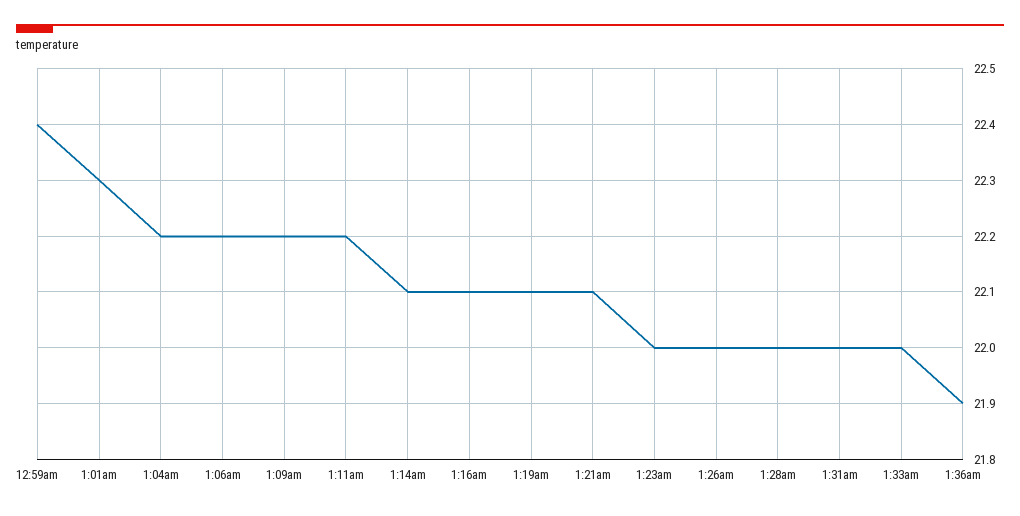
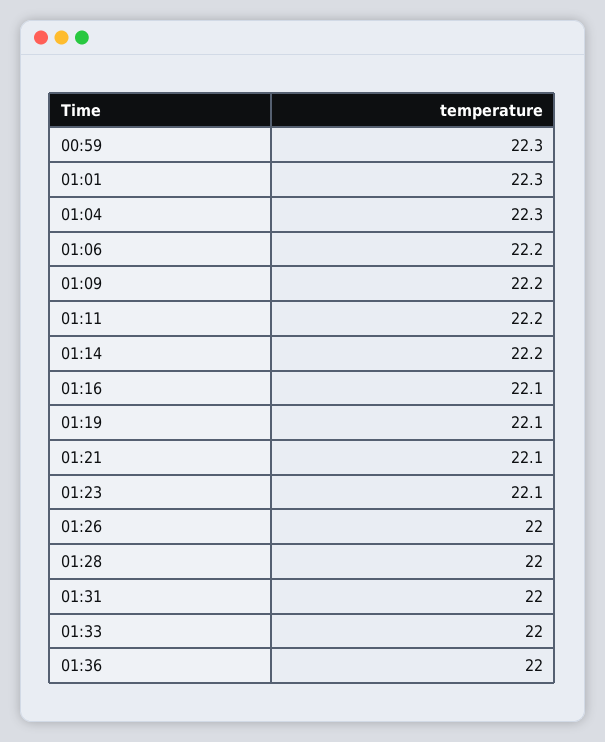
12:59am: 22.4 -> 22.3
1:04am: 22.2 -> 22.3
1:14am: 22.1 -> 22.2
1:23am: 22 -> 22.1
1:36am: 21.9 -> 22

